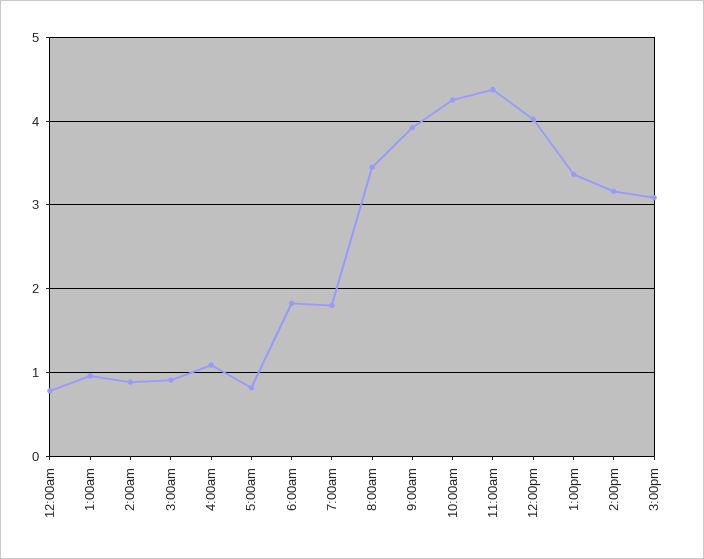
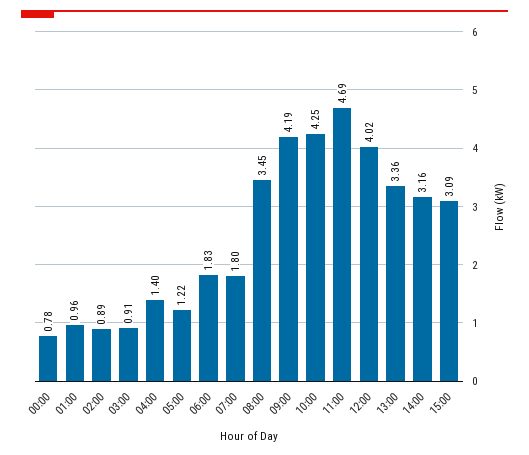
4:00am: 1.1 -> 1.4
5:00am: 0.8 -> 1.22
9:00am: 3.9 -> 4.19
11:00am: 4.4 -> 4.69

